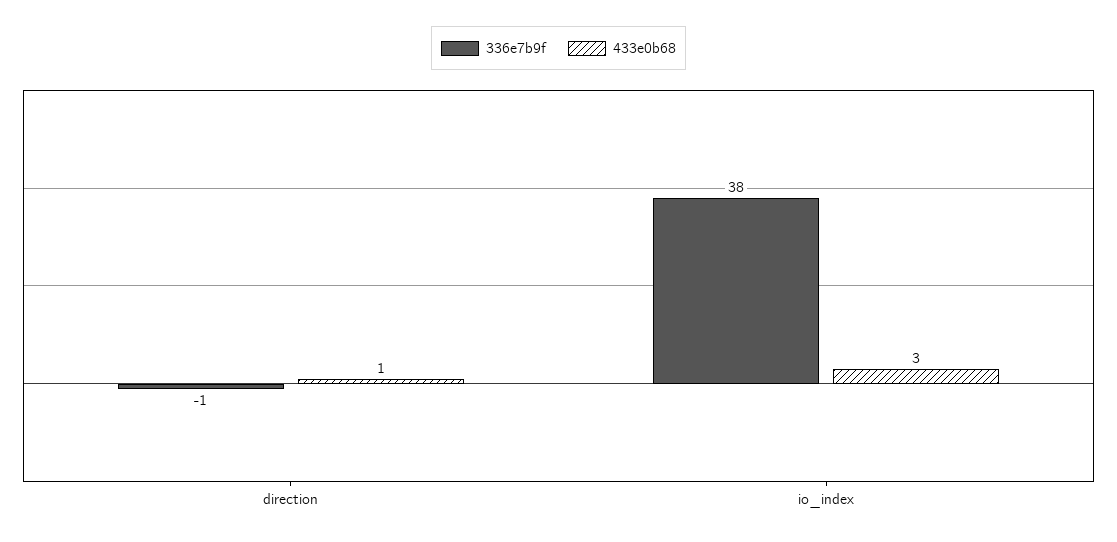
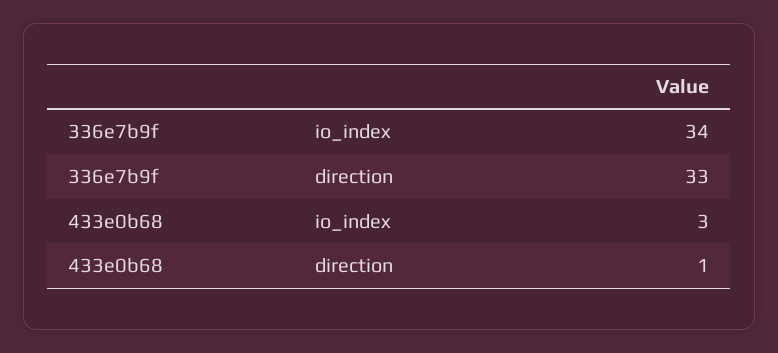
336e7b9f, direction: -1 -> 33
336e7b9f, io_index: 38 -> 34

